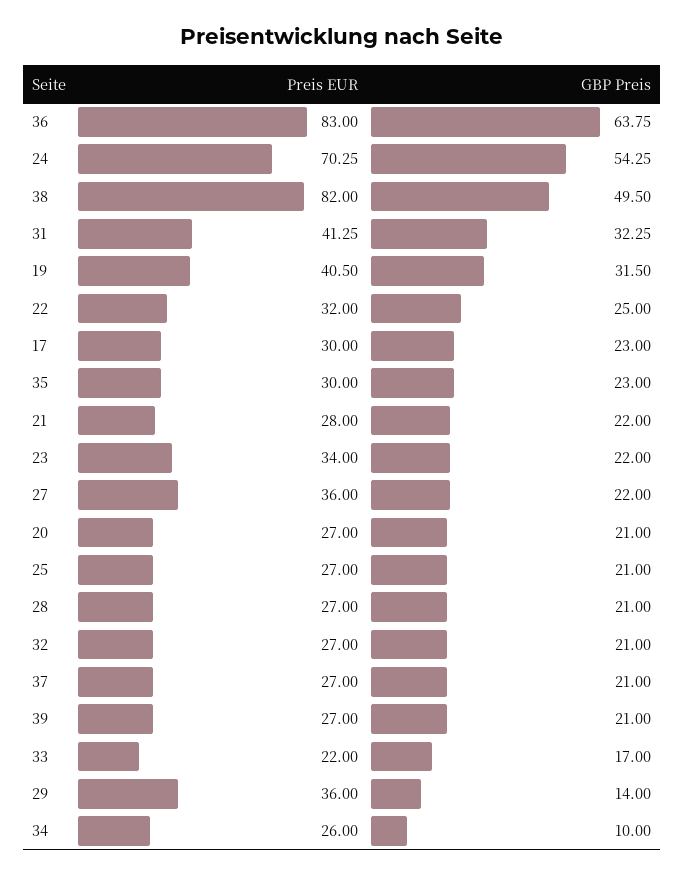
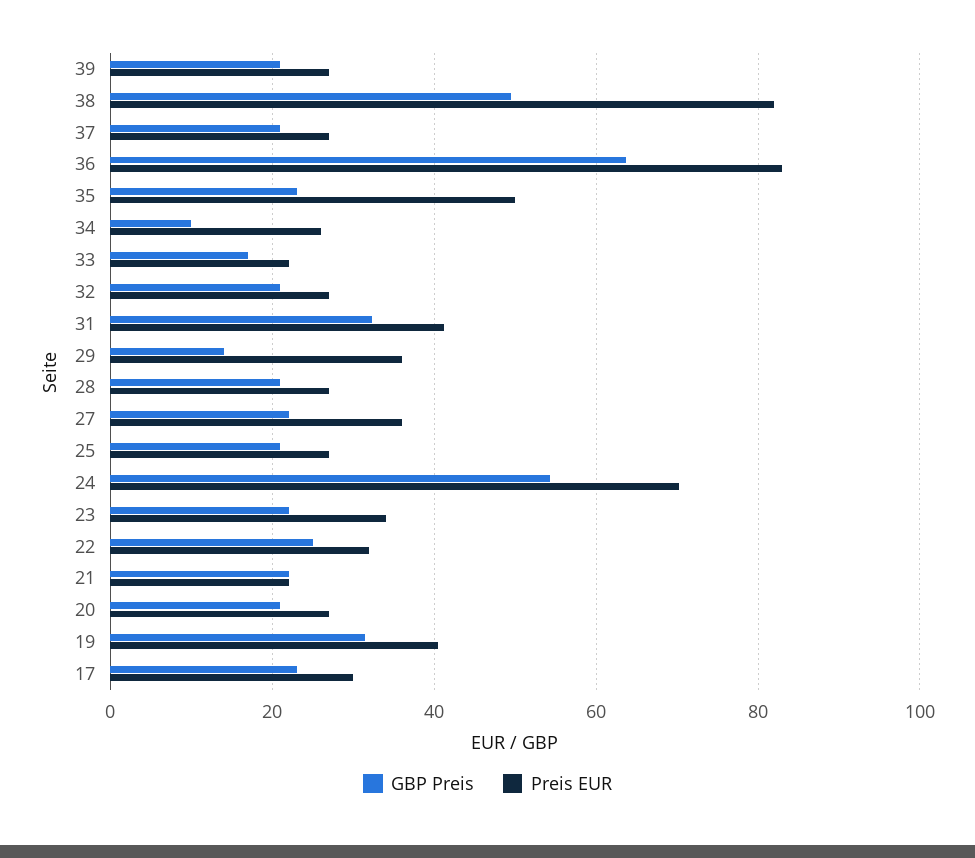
Preis EUR, 35: 30 -> 50
Preis EUR, 21: 28 -> 22

